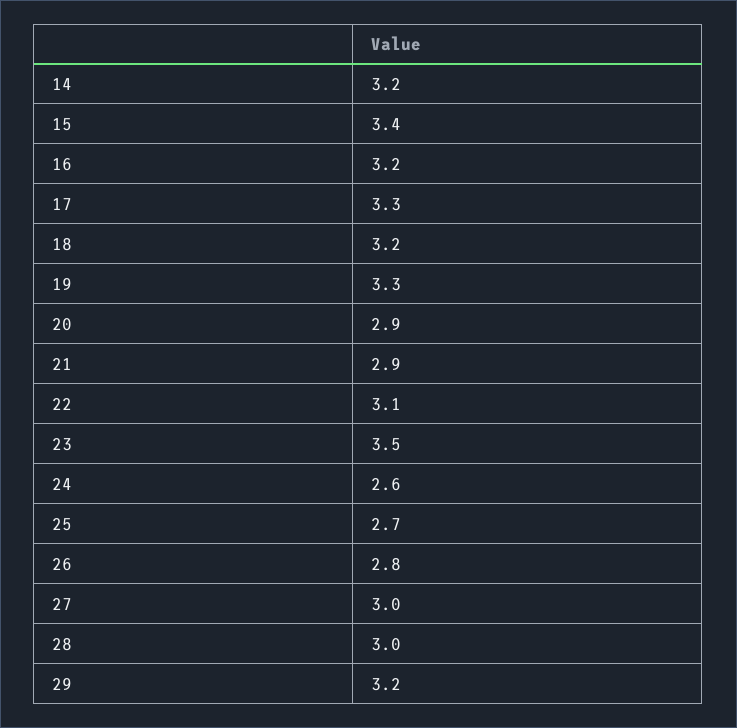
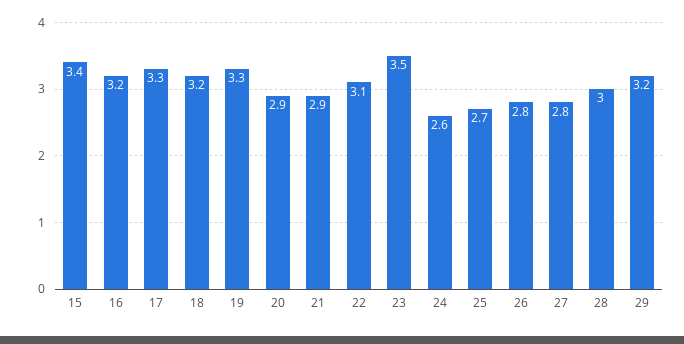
14: 3.2 -> none
27: 3 -> 2.8

